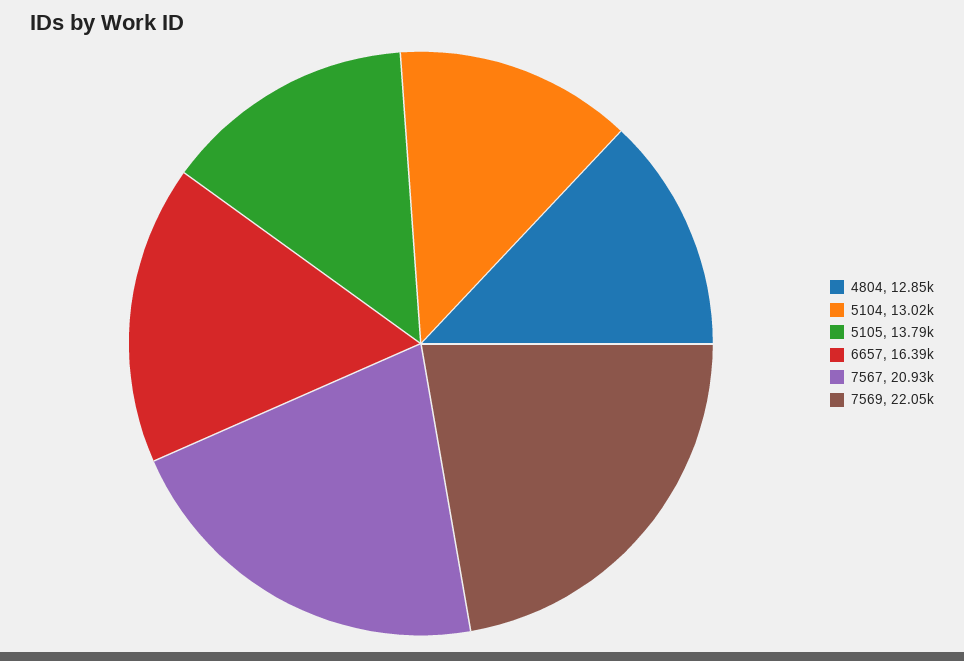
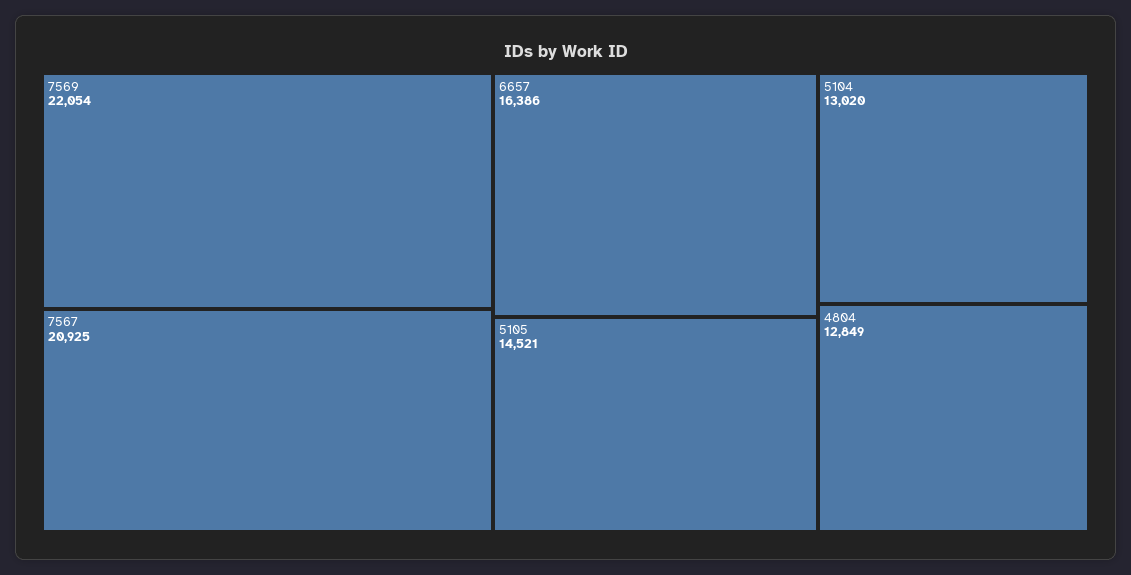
5105: 13790 -> 14521

